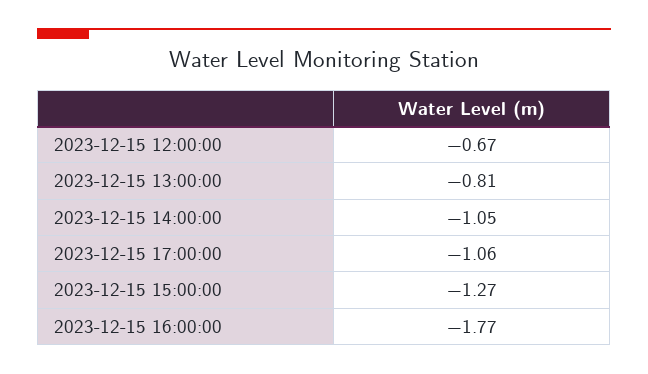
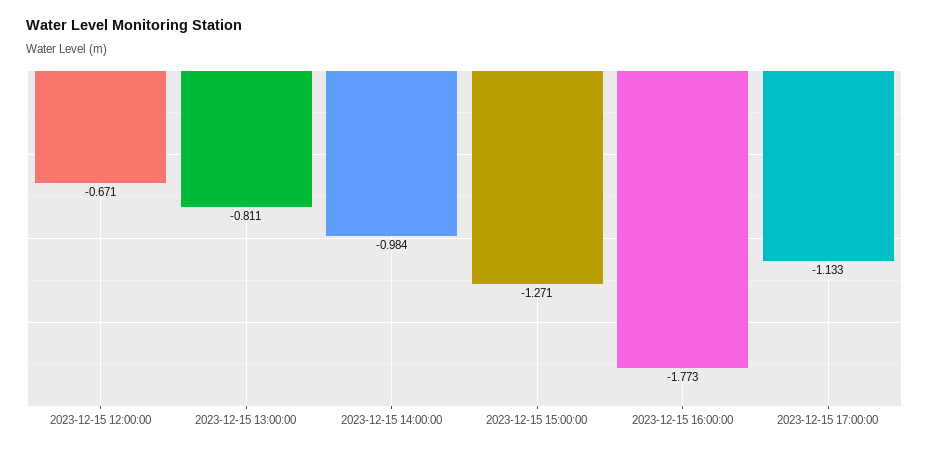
2023-12-15 14:00:00: -1.05 -> -0.984
2023-12-15 17:00:00: -1.06 -> -1.133

